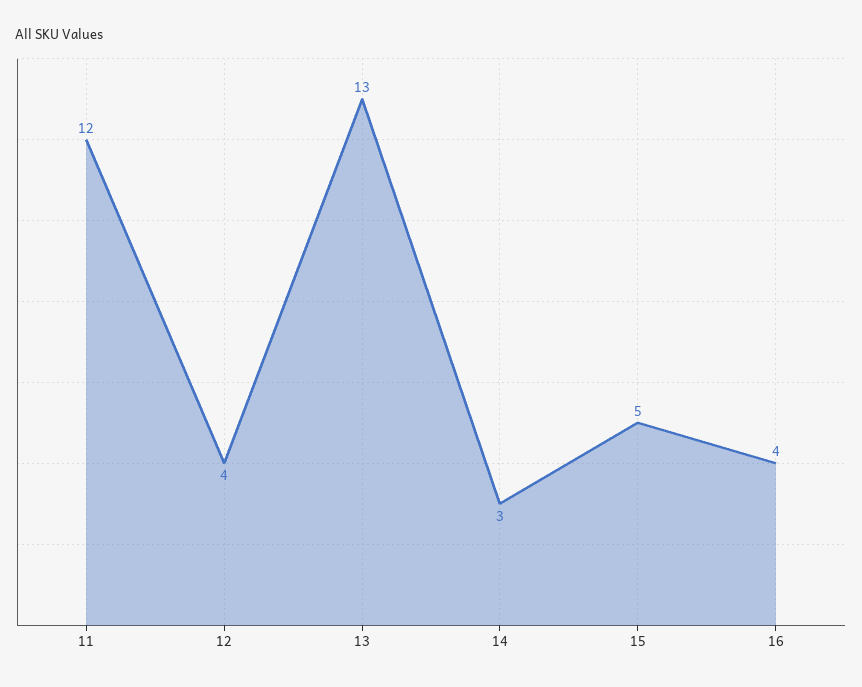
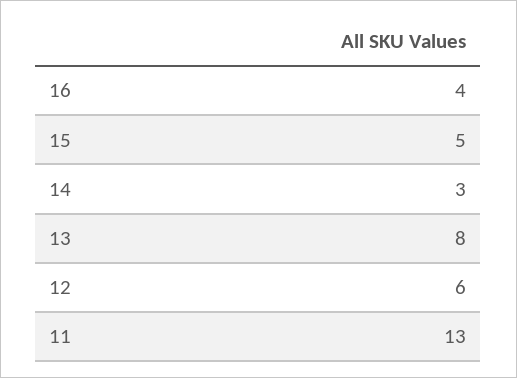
11: 12 -> 13
12: 4 -> 6
13: 13 -> 8

